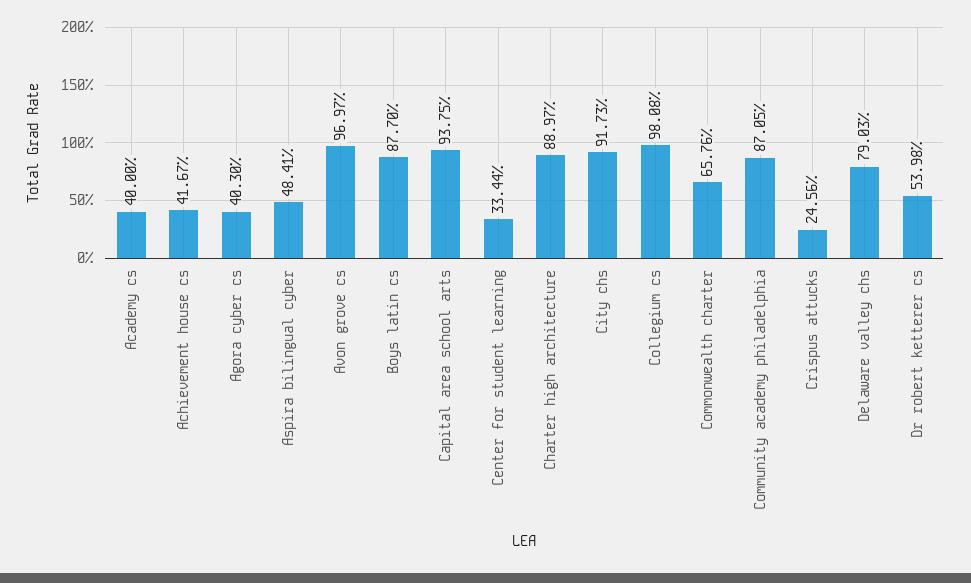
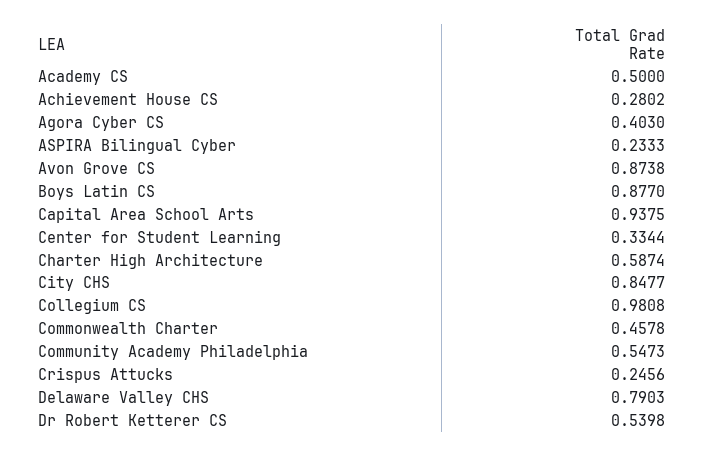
Academy cs: 0.4 -> 0.5
Achievement house cs: 0.4167 -> 0.2802
Aspira bilingual cyber: 0.4841 -> 0.2333
Avon grove cs: 0.9697 -> 0.8738
Charter high architecture: 0.8897 -> 0.5874
City chs: 0.9173 -> 0.8477
Commonwealth charter: 0.6576 -> 0.4578
Community academy philadelphia: 0.8705 -> 0.5473

